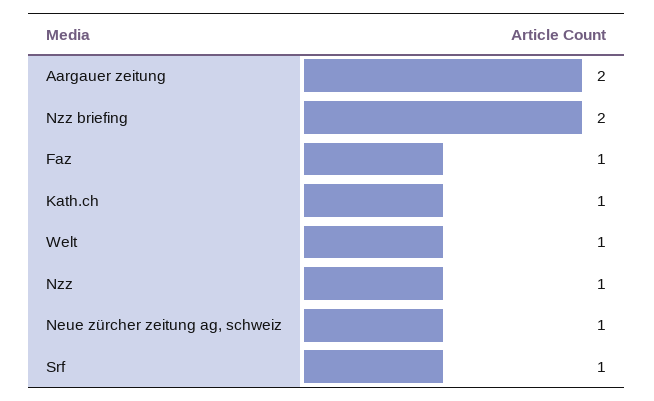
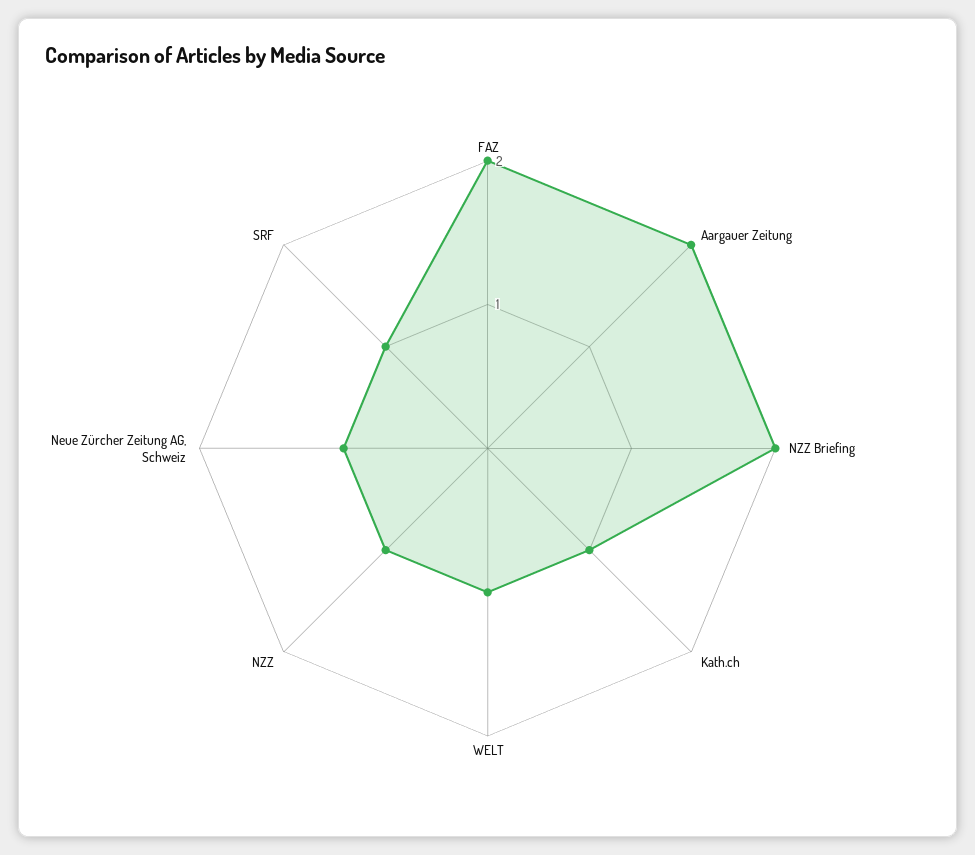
Faz: 1 -> 2

